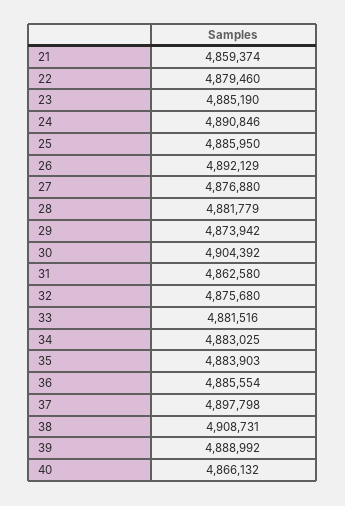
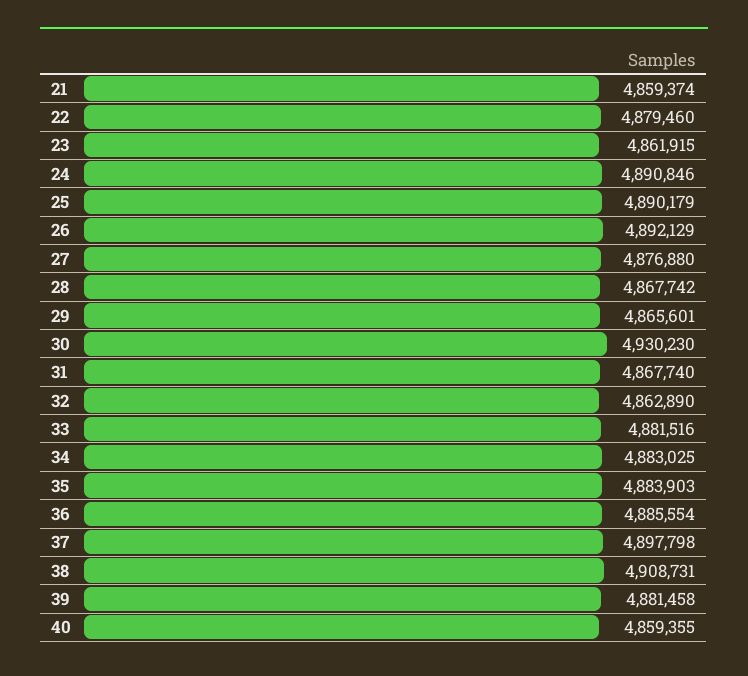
23: 4885190 -> 4861915
25: 4885950 -> 4890179
28: 4881779 -> 4867742
29: 4873942 -> 4865601
30: 4904392 -> 4930230
31: 4862580 -> 4867740
32: 4875680 -> 4862890
39: 4888992 -> 4881458
40: 4866132 -> 4859355

